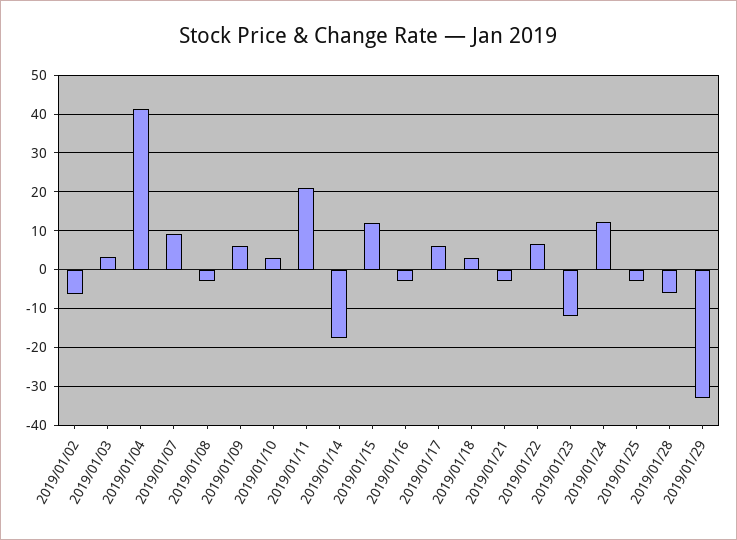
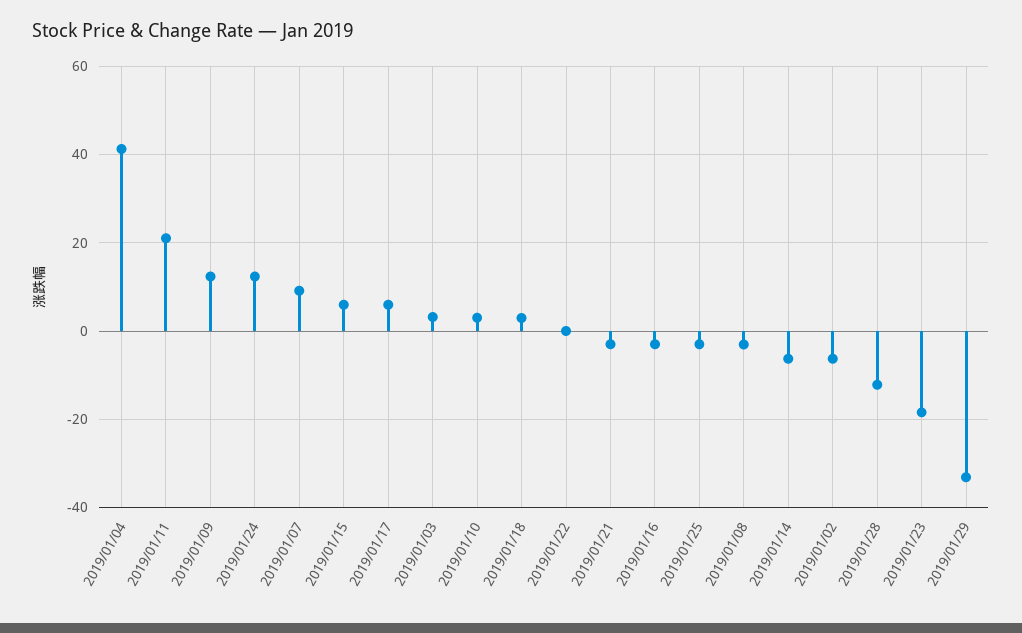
2019/01/09: 6 -> 12
2019/01/14: -18 -> -6
2019/01/15: 12 -> 6
2019/01/22: 6 -> 0
2019/01/23: -12 -> -18
2019/01/28: -6 -> -12

